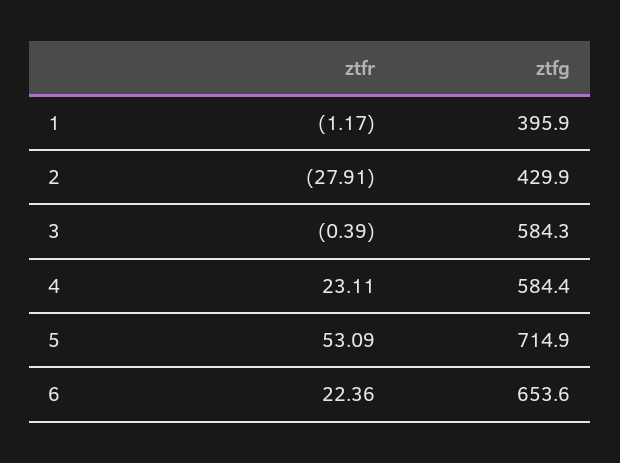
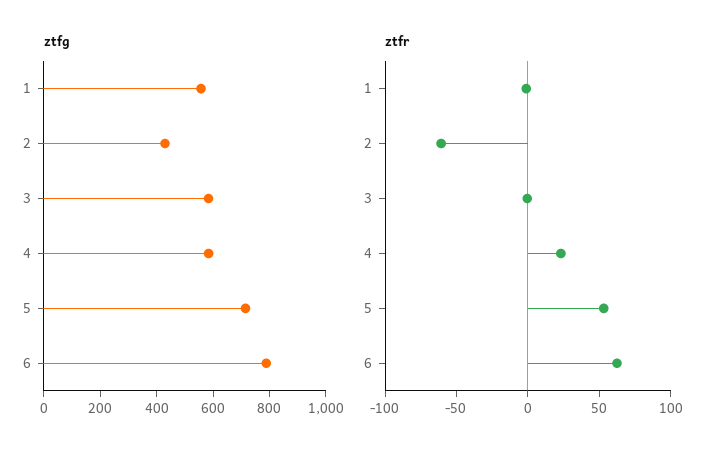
ztfg, 1: 395.9 -> 550
ztfr, 2: -27.91 -> -60
ztfr, 6: 22.36 -> 60
ztfg, 6: 653.6 -> 800

